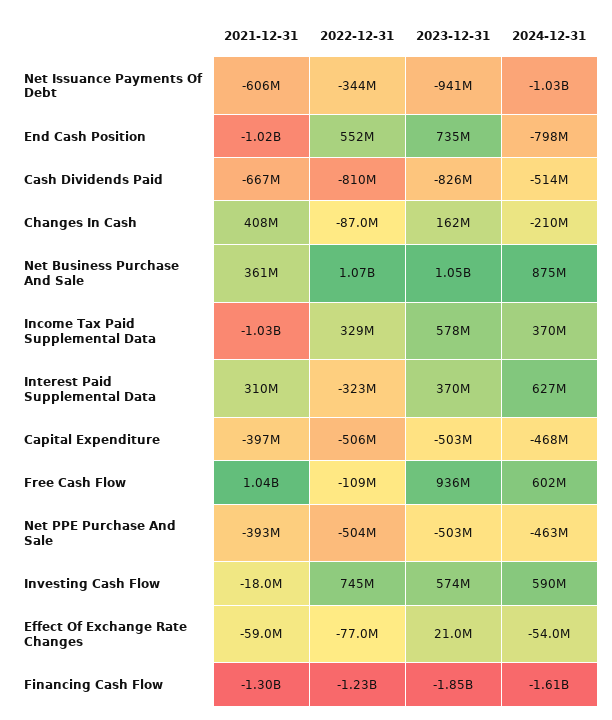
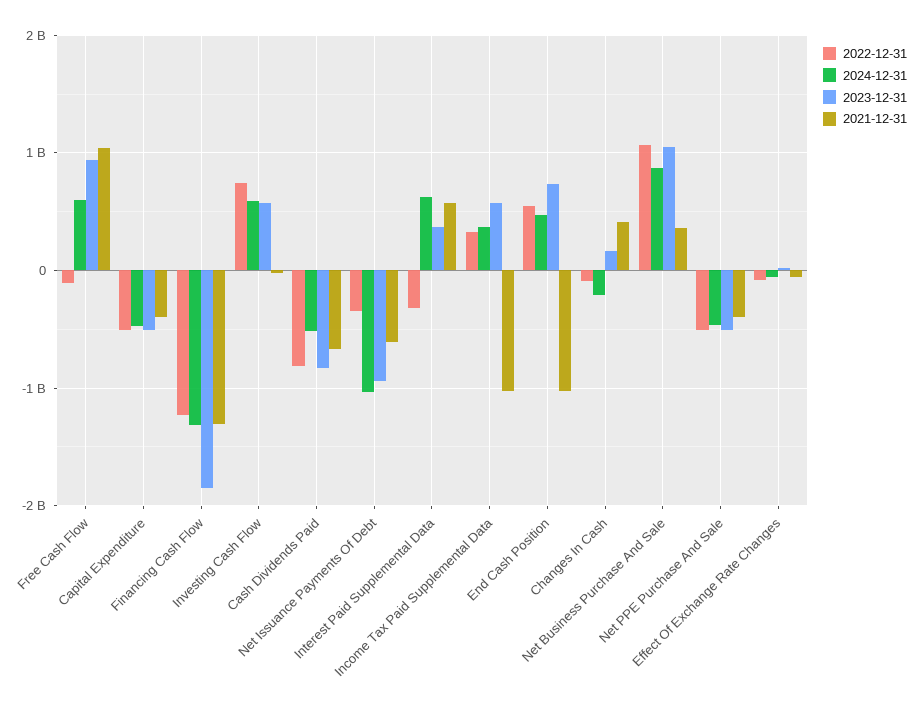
2024-12-31, End Cash Position: -798000000 -> 500000000
2021-12-31, Interest Paid Supplemental Data: 310000000 -> 600000000
2024-12-31, Financing Cash Flow: -1610000000 -> -1300000000

